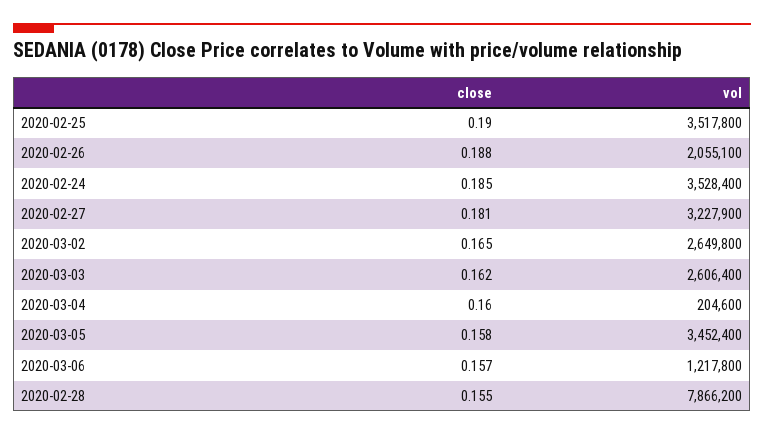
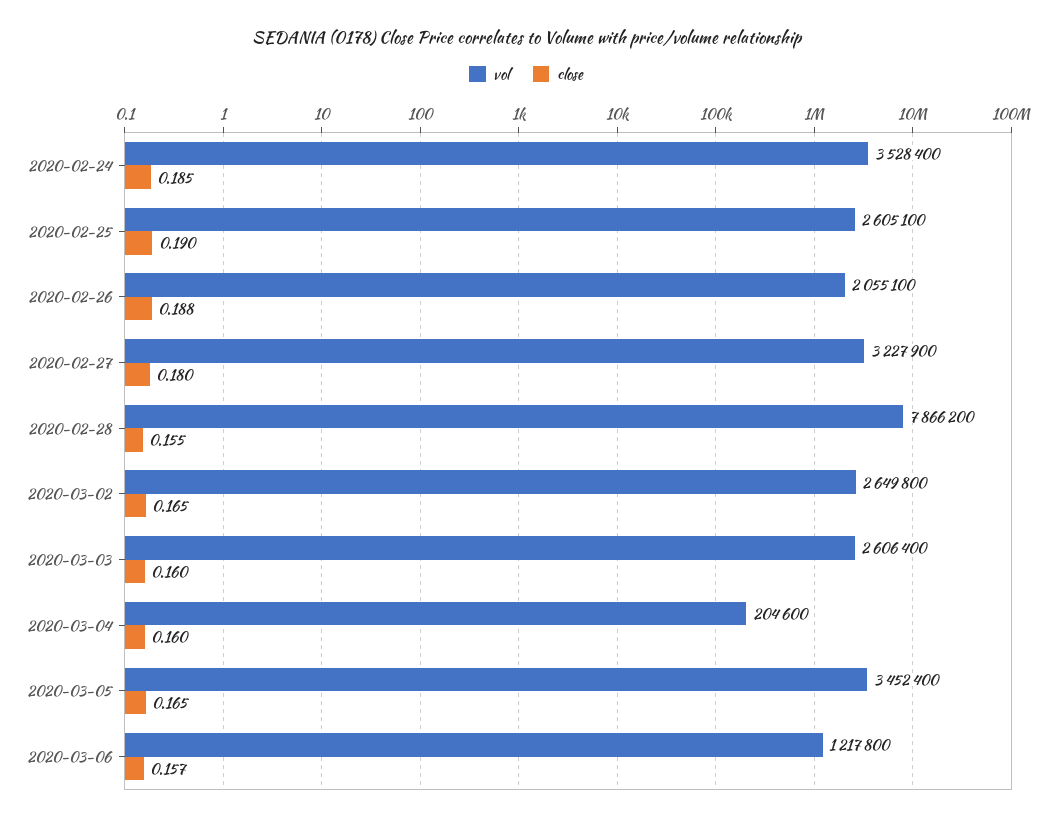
vol, 2020-02-25: 3517800 -> 2605100
close, 2020-02-27: 0.181 -> 0.18
close, 2020-03-03: 0.162 -> 0.16
close, 2020-03-05: 0.158 -> 0.165

